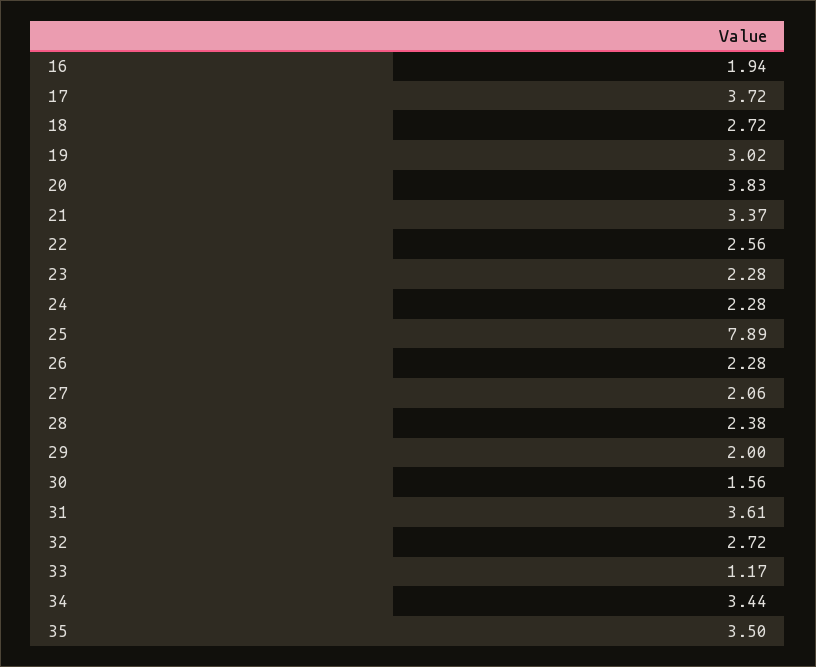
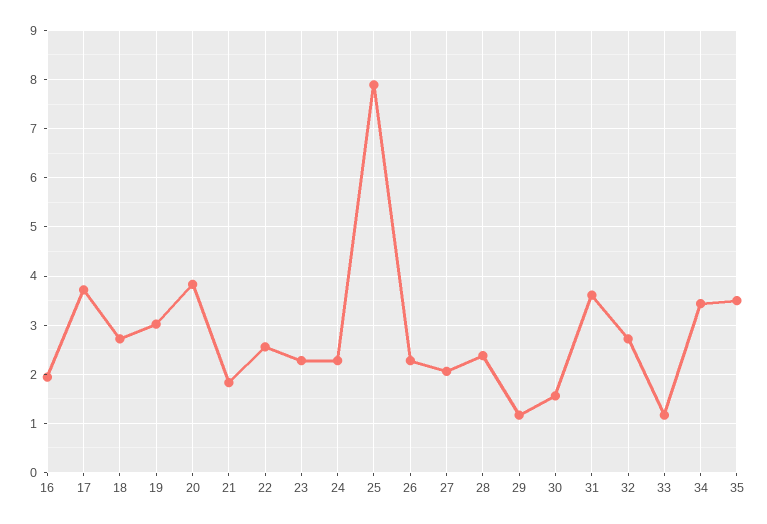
21: 3.37 -> 1.8
29: 2 -> 1.2

